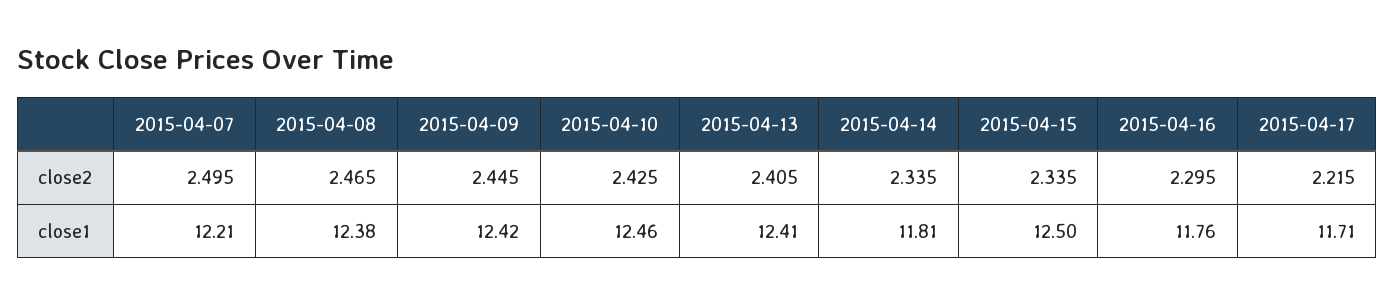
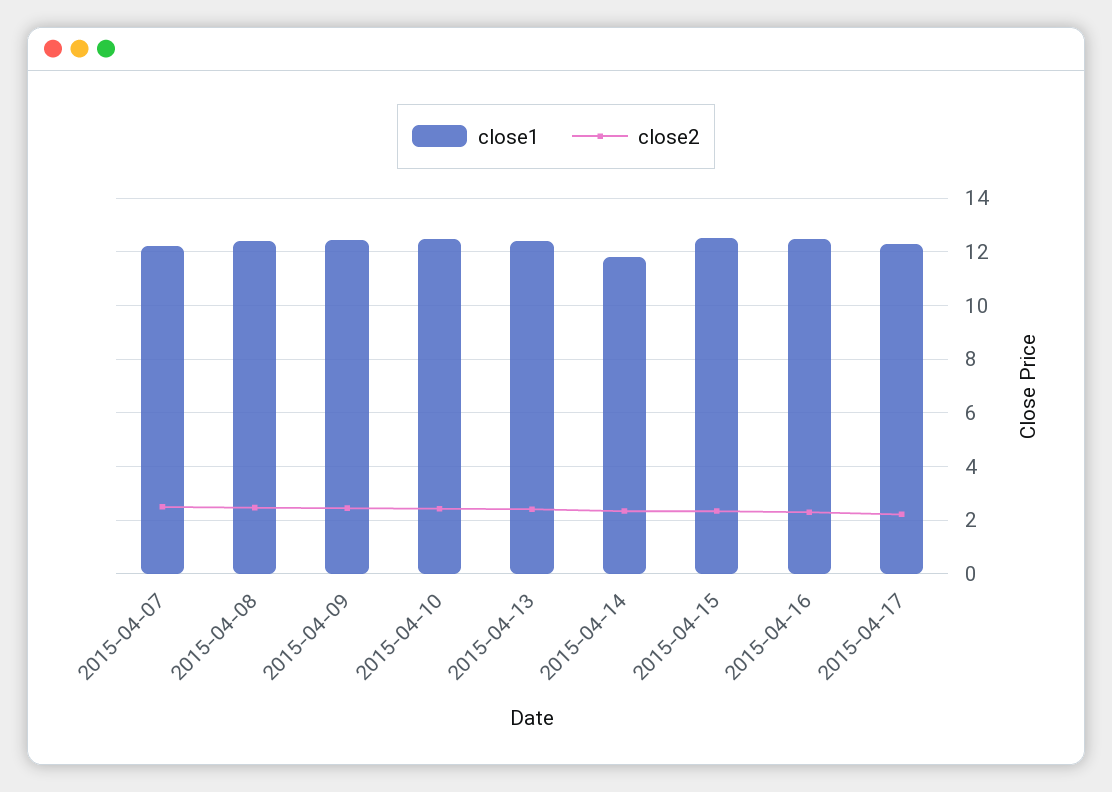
close1, 2015-04-16: 11.76 -> 12.5
close1, 2015-04-17: 11.71 -> 12.25

